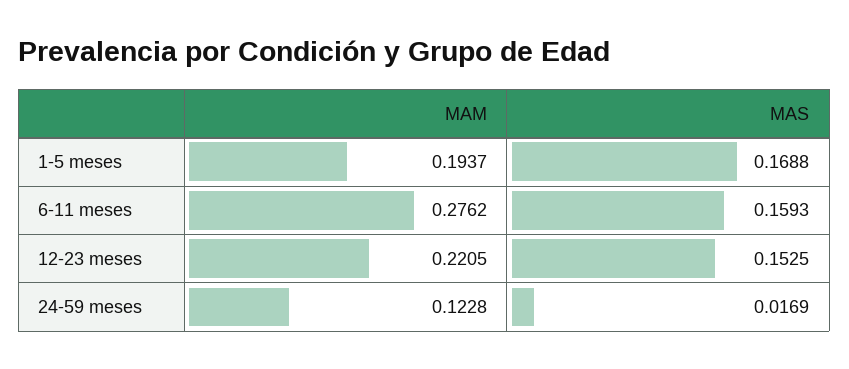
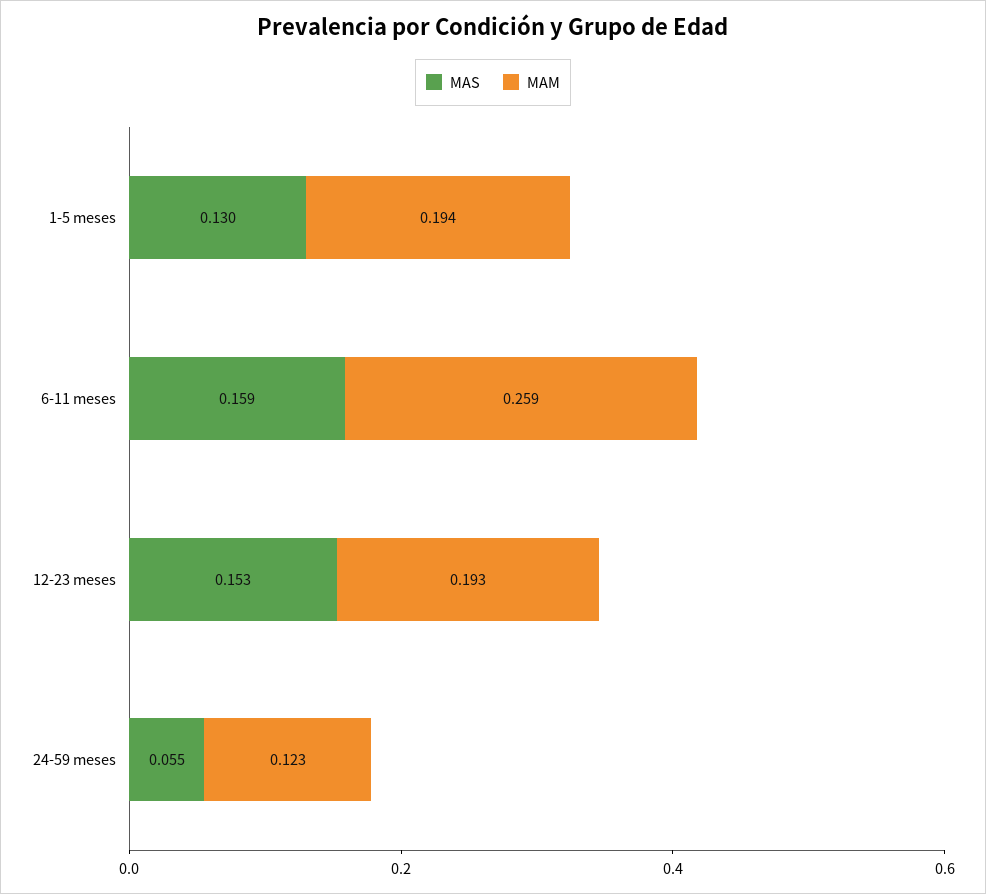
MAS, 1-5 meses: 0.1688 -> 0.13
MAM, 6-11 meses: 0.2762 -> 0.259
MAM, 12-23 meses: 0.2205 -> 0.193
MAS, 24-59 meses: 0.0169 -> 0.055

